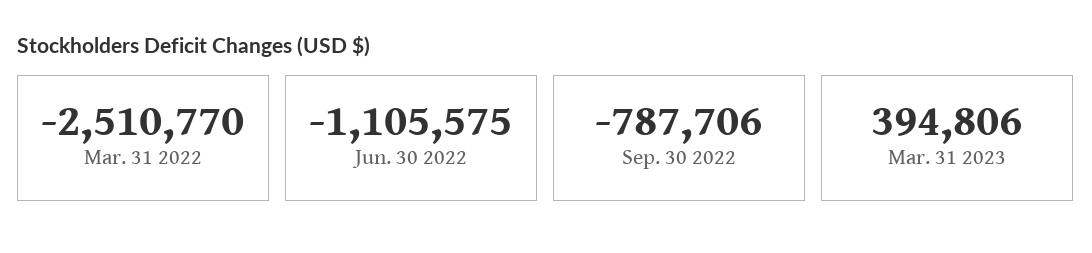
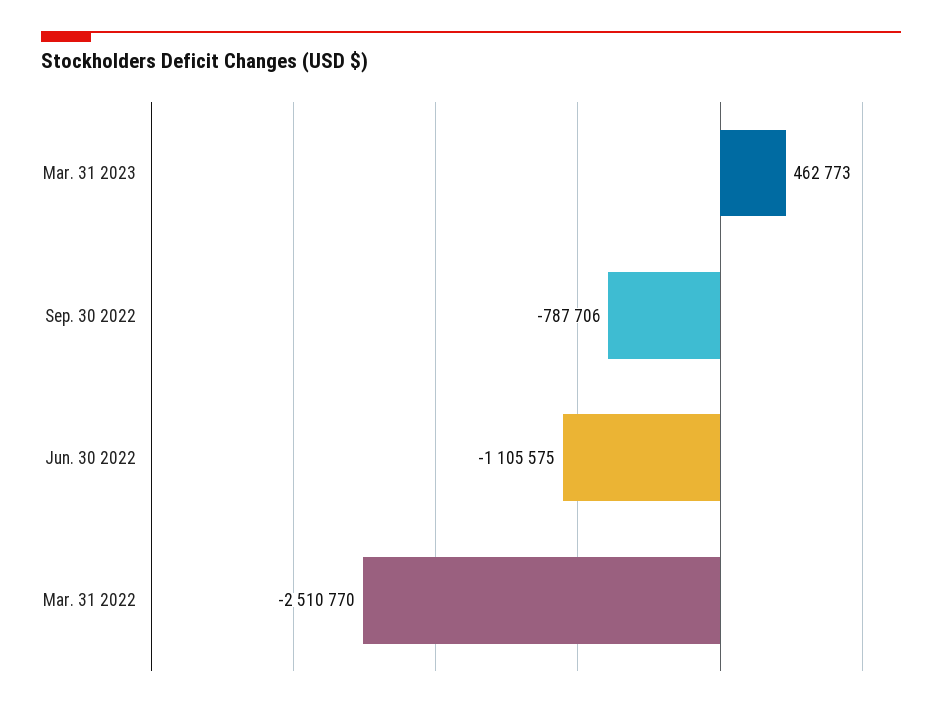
Mar. 31 2023: 394806 -> 462773

